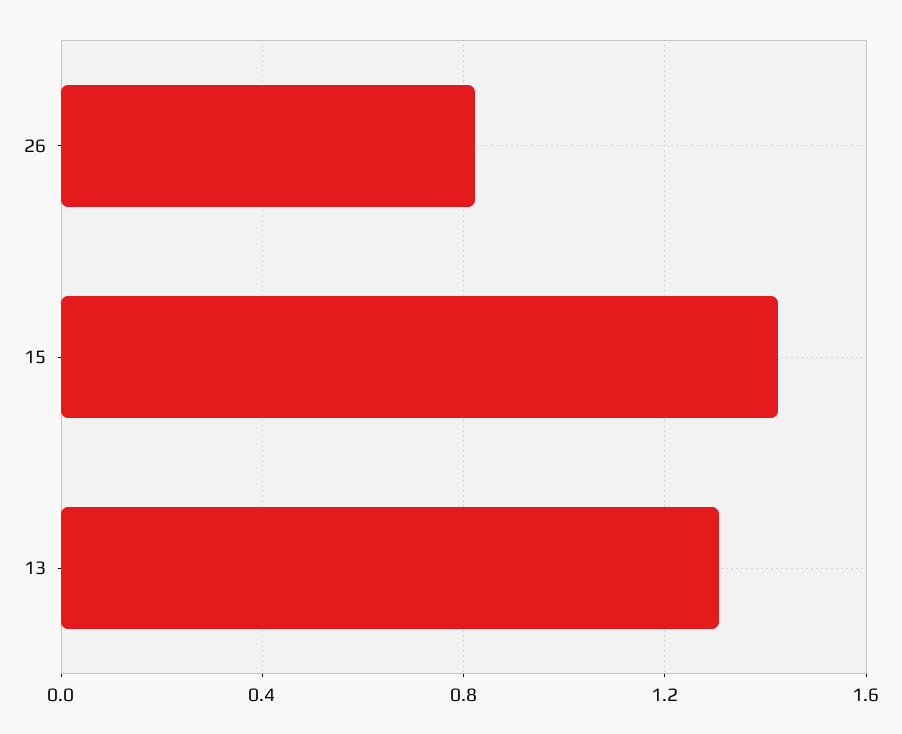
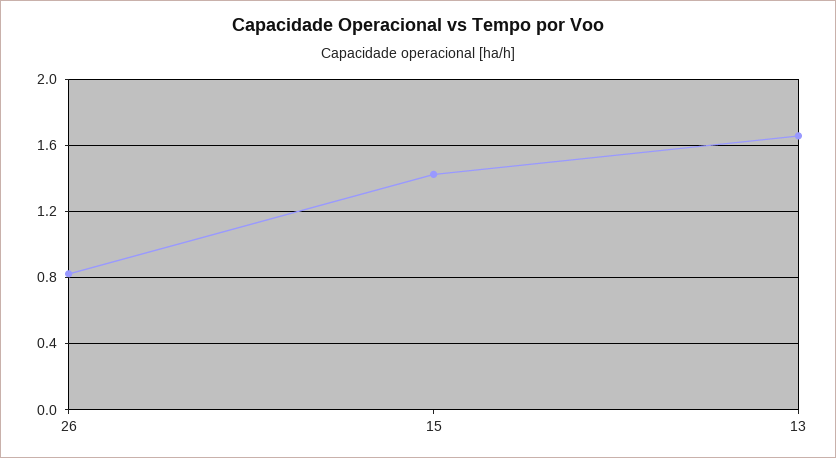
13: 1.3 -> 1.65

